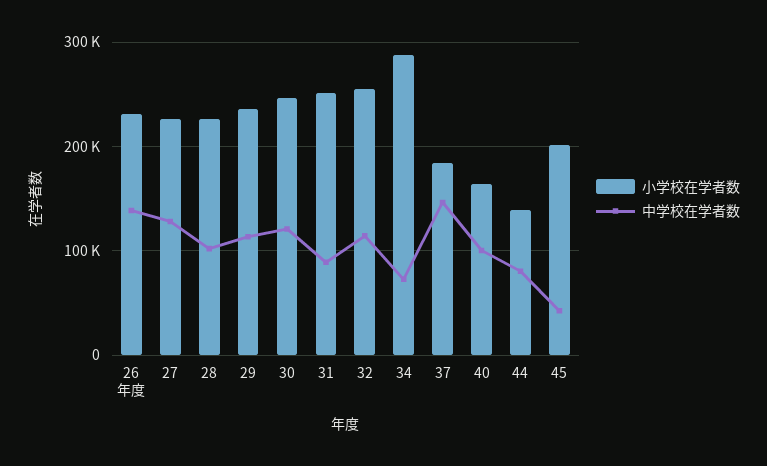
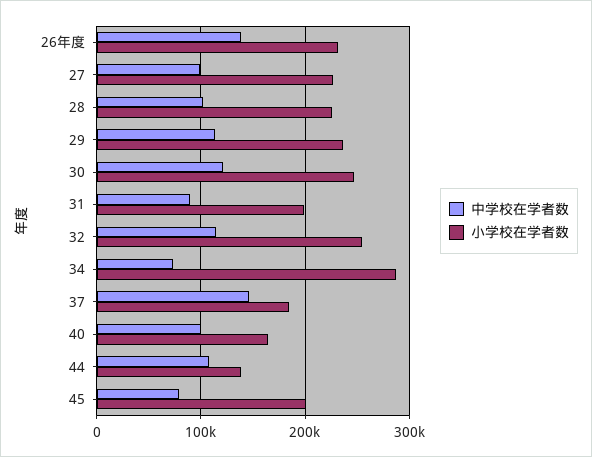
中学校在学者数, 27: 130000 -> 100000
小学校在学者数, 31: 250000 -> 200000
中学校在学者数, 44: 80000 -> 110000
中学校在学者数, 45: 40000 -> 80000

